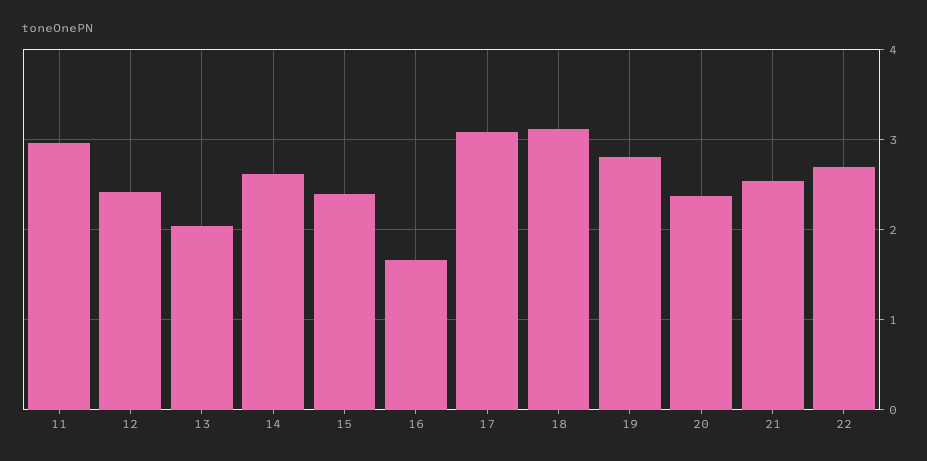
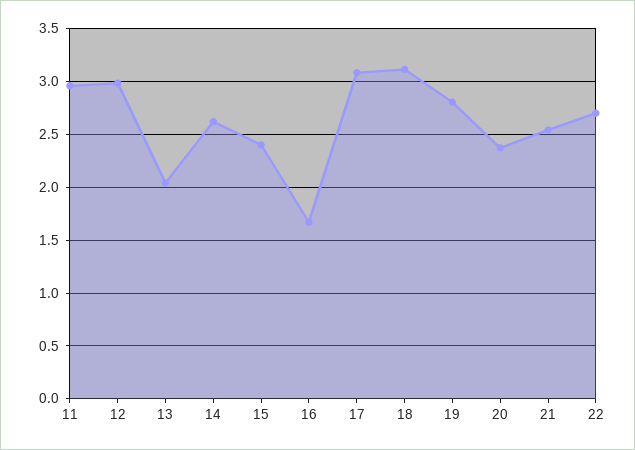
12: 2.4 -> 3

